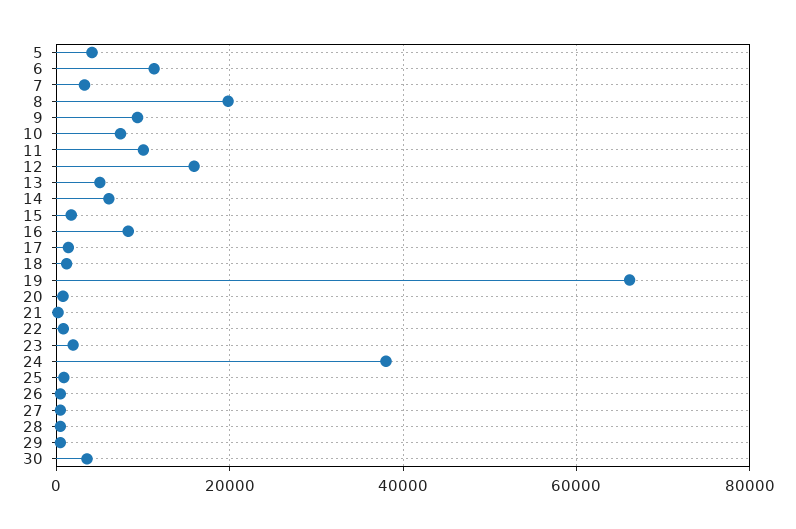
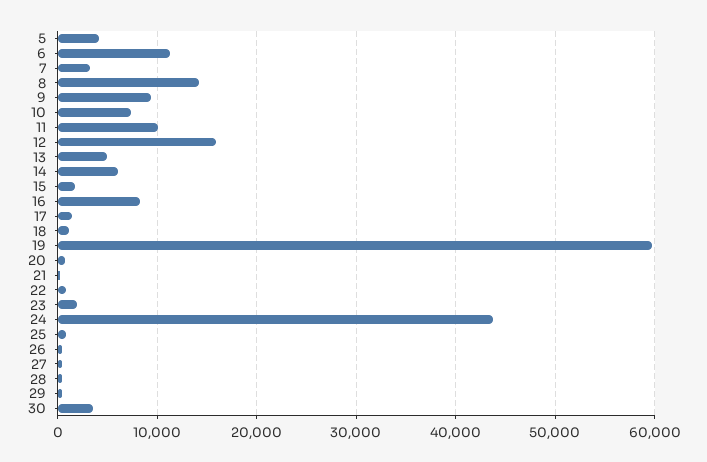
8: 20000 -> 14000
19: 66000 -> 60000
24: 38000 -> 44000

